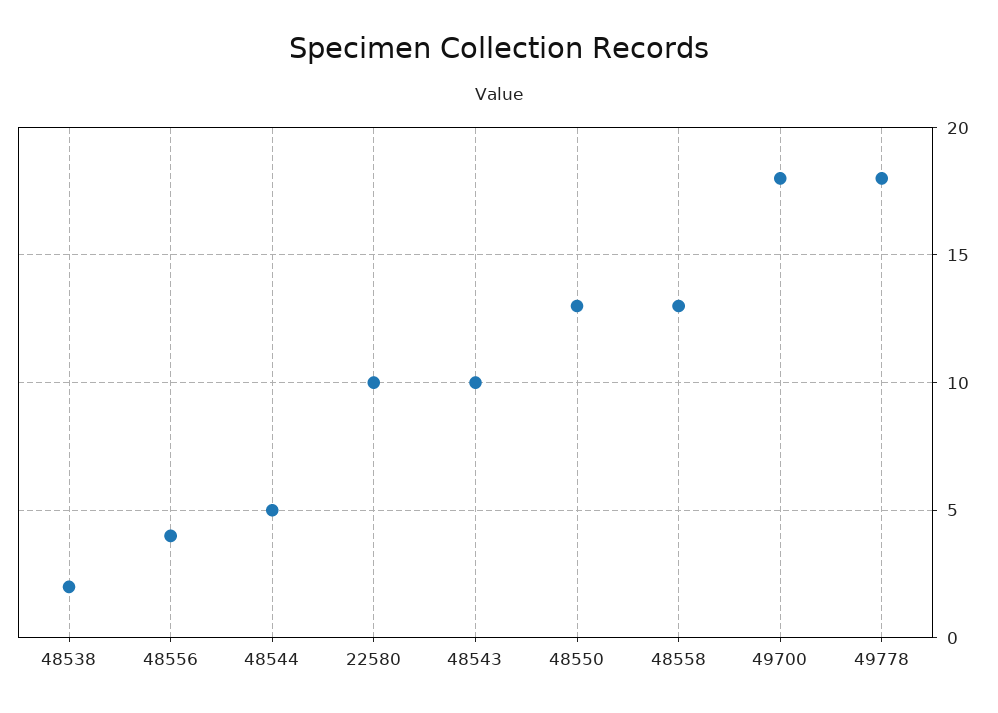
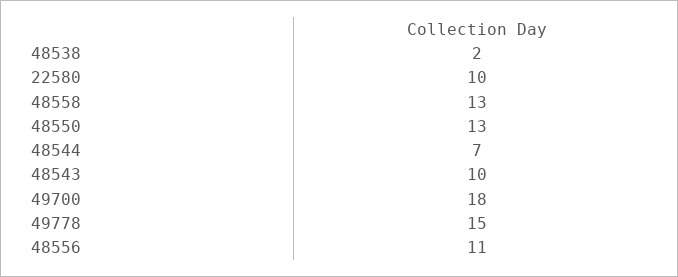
48556: 4 -> 11
48544: 5 -> 7
49778: 18 -> 15

